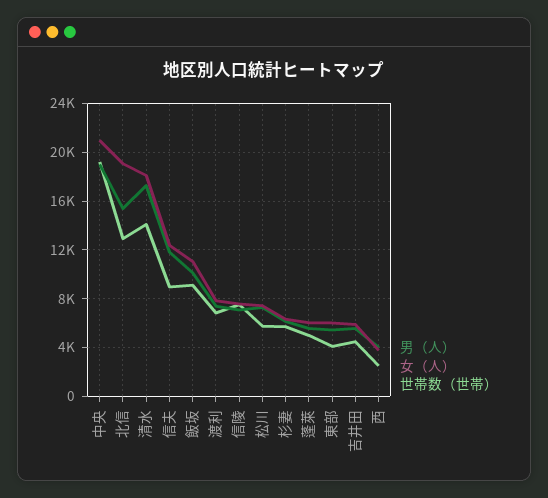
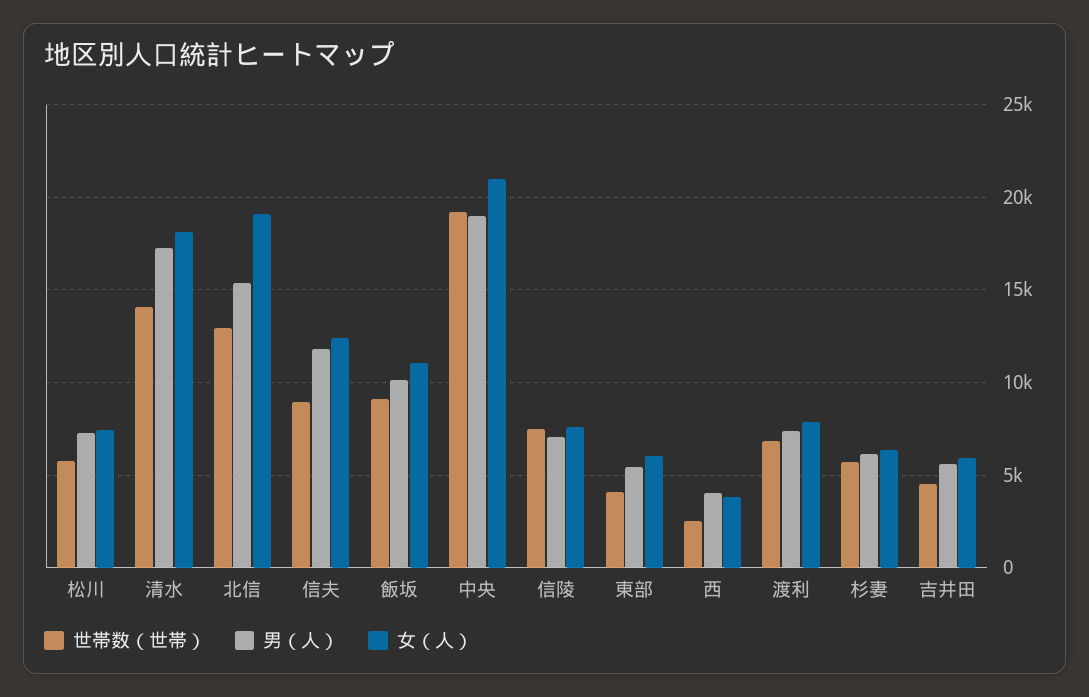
男（人）, 蓬萊: 5500 -> none
女（人）, 蓬萊: 6000 -> none
世帯数（世帯）, 蓬萊: 5000 -> none

